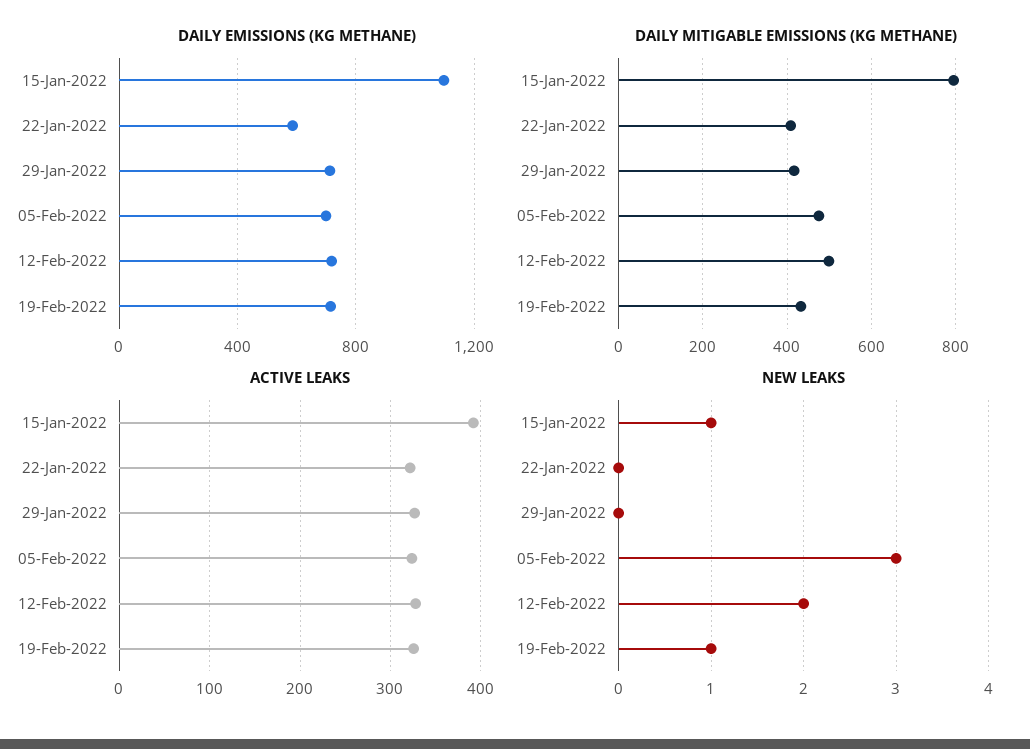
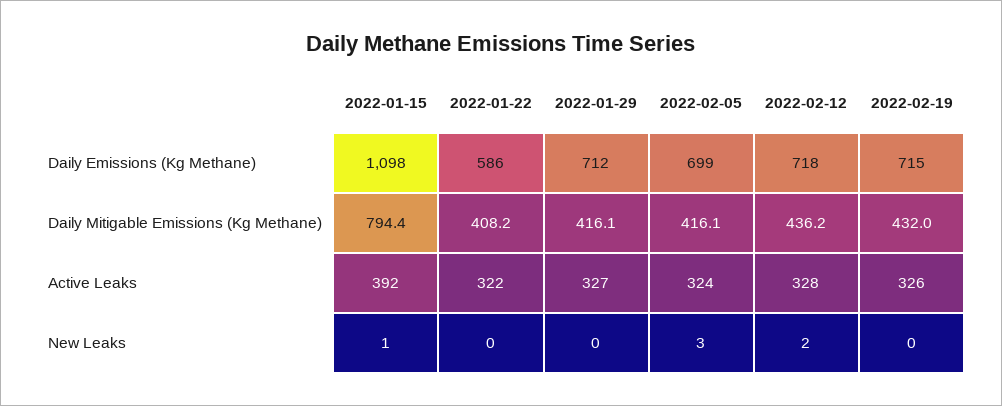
DAILY MITIGABLE EMISSIONS (KG METHANE), 05-Feb-2022: 480 -> 416.1
DAILY MITIGABLE EMISSIONS (KG METHANE), 12-Feb-2022: 500 -> 436.2
NEW LEAKS, 19-Feb-2022: 1 -> 0

